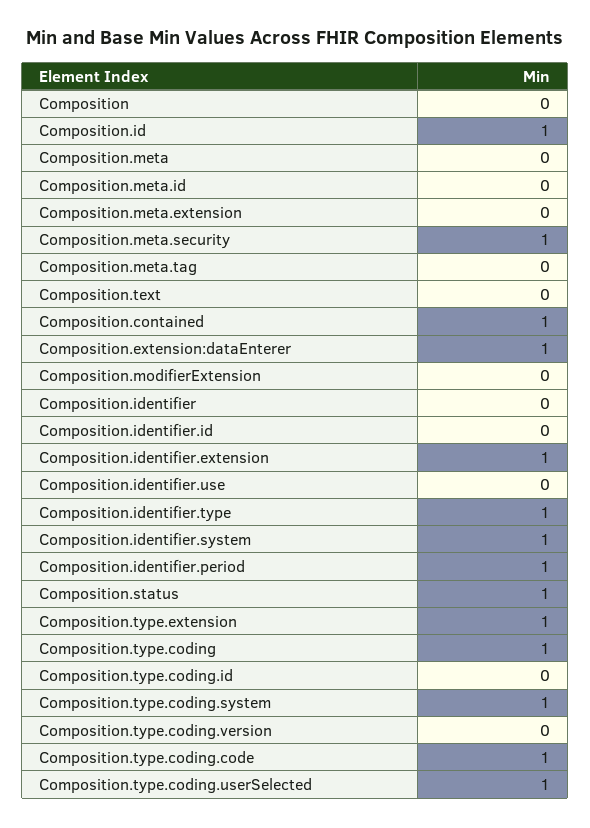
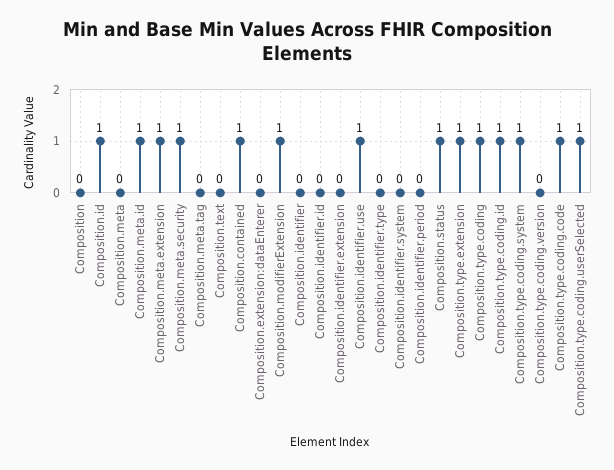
Composition.meta.id: 0 -> 1
Composition.meta.extension: 0 -> 1
Composition.extension:dataEnterer: 1 -> 0
Composition.modifierExtension: 0 -> 1
Composition.identifier.extension: 1 -> 0
Composition.identifier.use: 0 -> 1
Composition.identifier.type: 1 -> 0
Composition.identifier.system: 1 -> 0
Composition.identifier.period: 1 -> 0
Composition.type.coding.id: 0 -> 1

